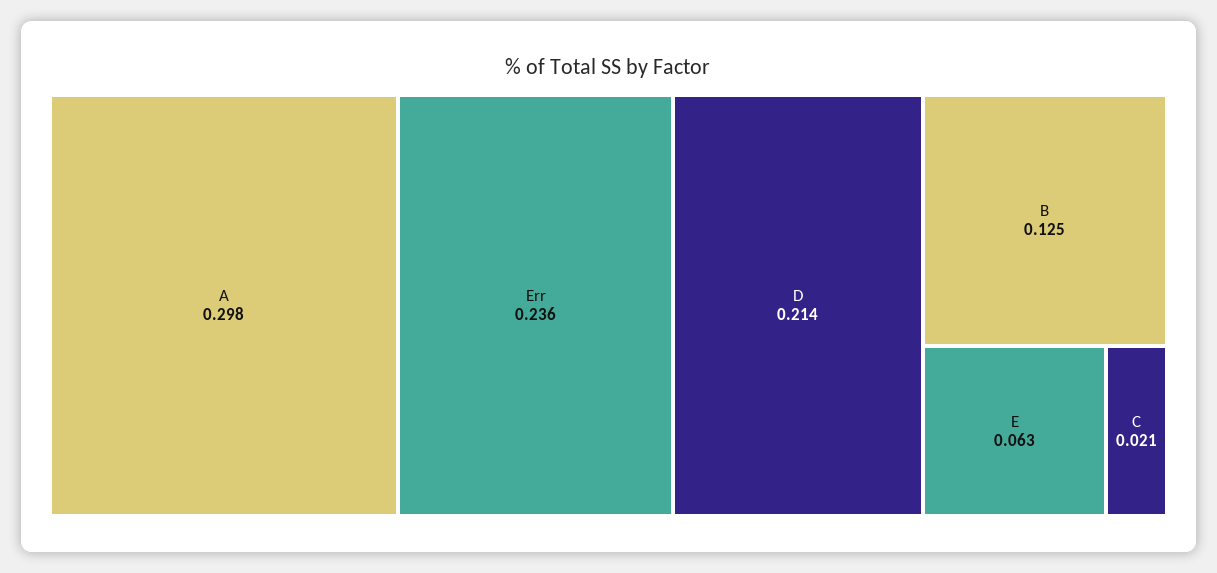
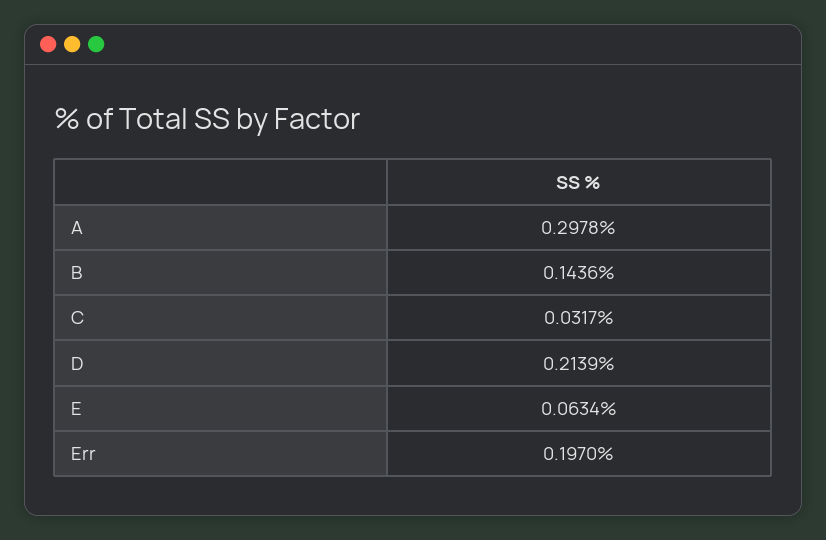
Err: 0.236 -> 0.197
B: 0.125 -> 0.1436
C: 0.021 -> 0.0317

